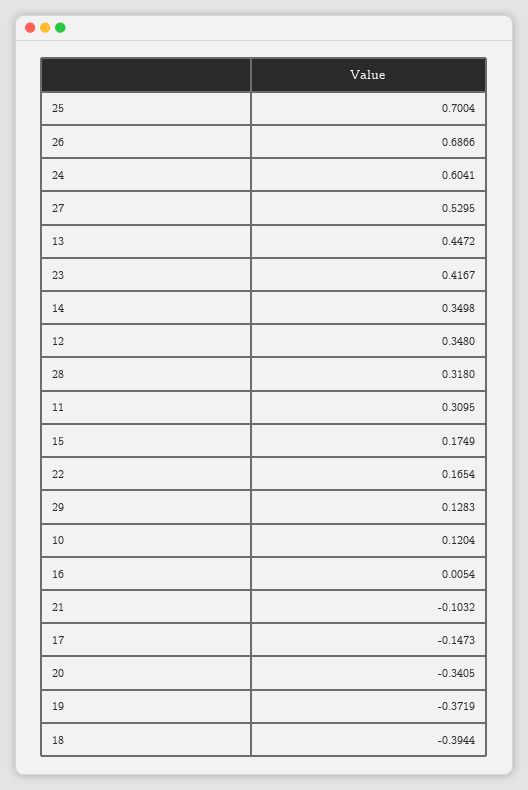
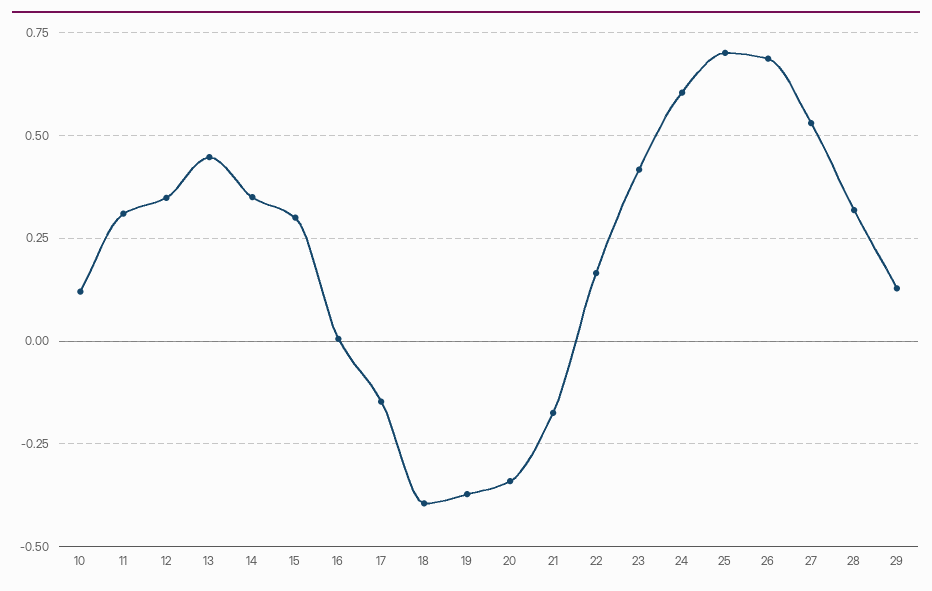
15: 0.1749 -> 0.3
21: -0.1032 -> -0.175

